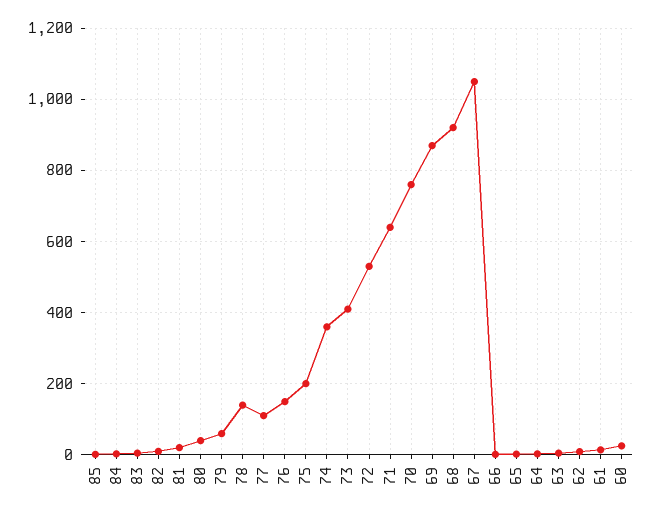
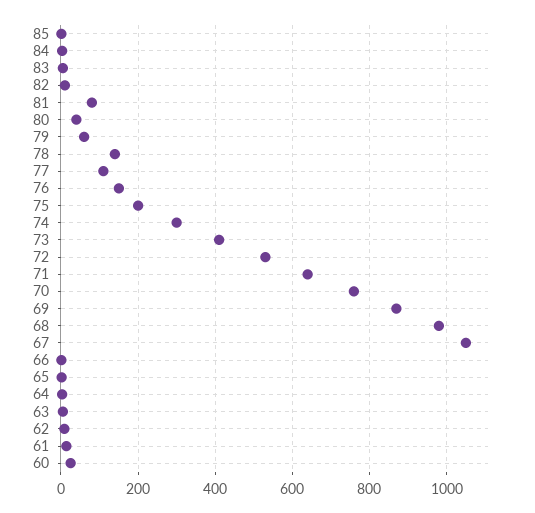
81: 20 -> 80
74: 360 -> 300
68: 920 -> 980

